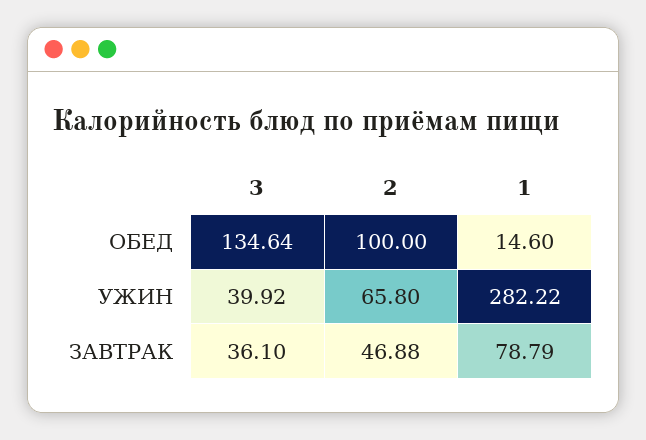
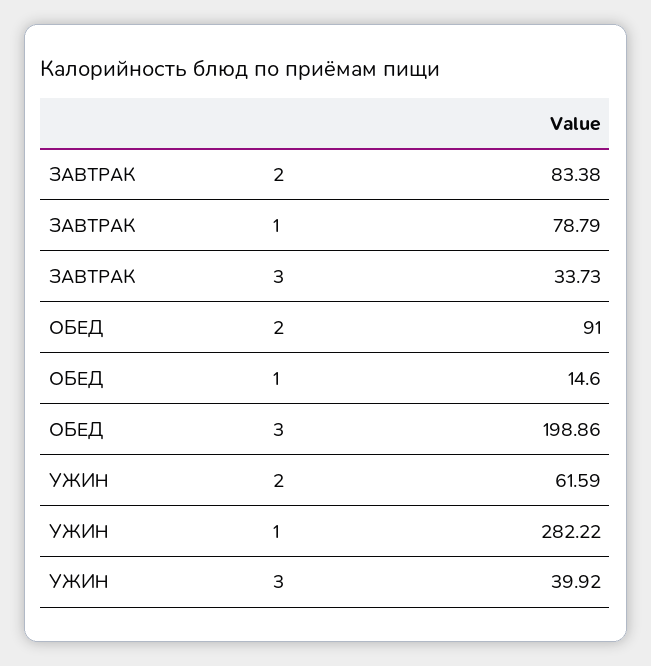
3, ОБЕД: 134.64 -> 198.86
2, ОБЕД: 100 -> 91
2, УЖИН: 65.8 -> 61.59
3, ЗАВТРАК: 36.1 -> 33.73
2, ЗАВТРАК: 46.88 -> 83.38

